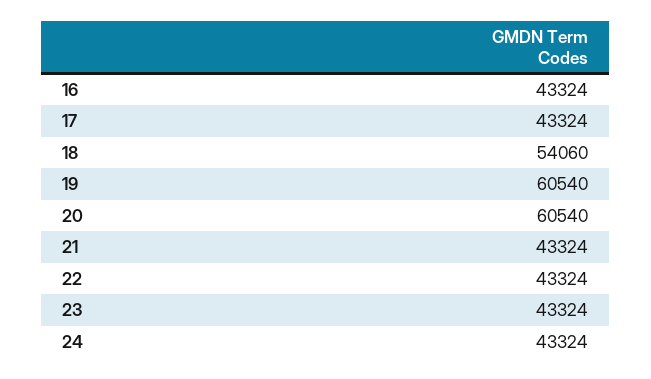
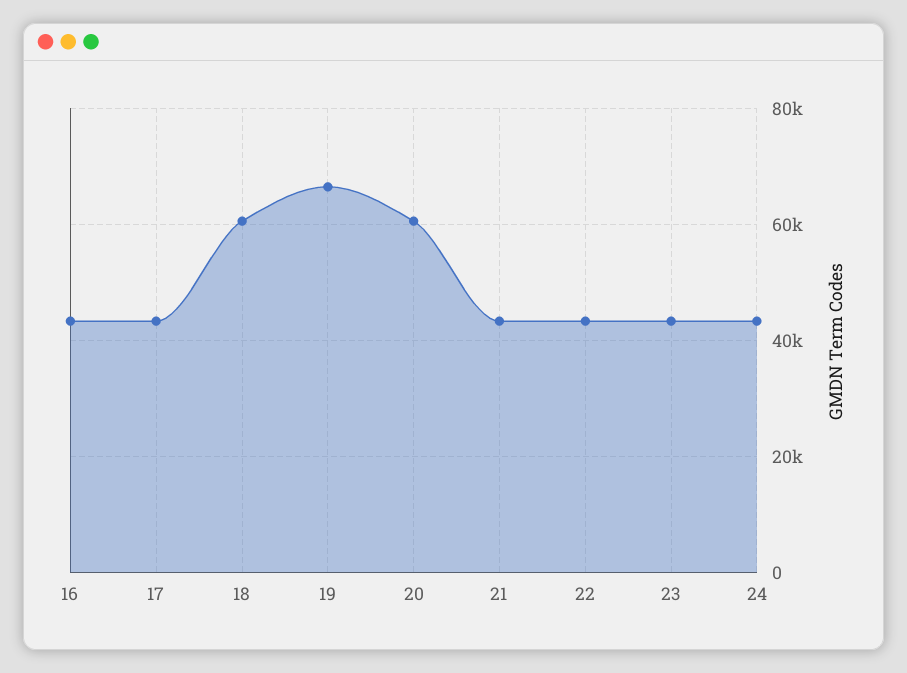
18: 54060 -> 60000
19: 60540 -> 66000

